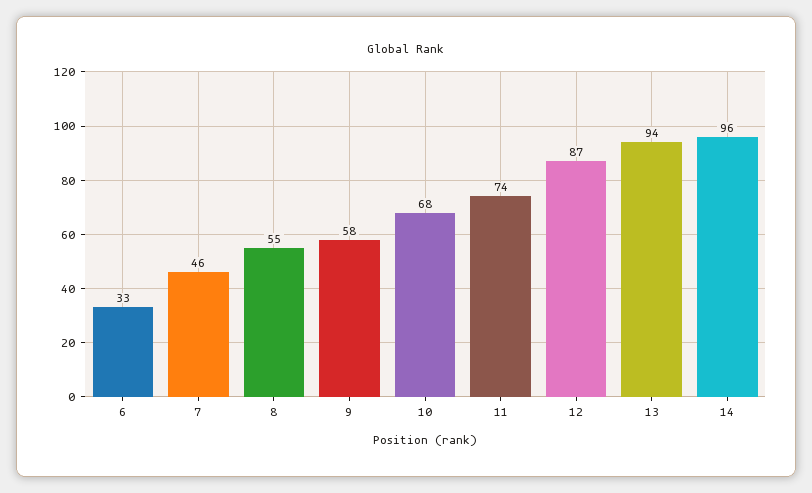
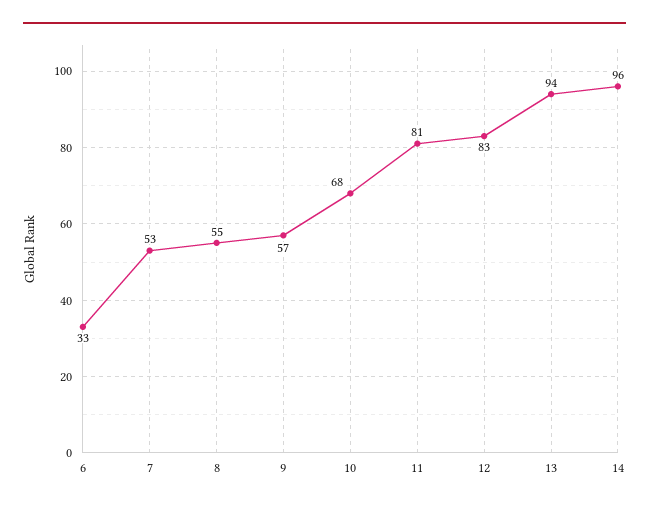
7: 46 -> 53
9: 58 -> 57
11: 74 -> 81
12: 87 -> 83

